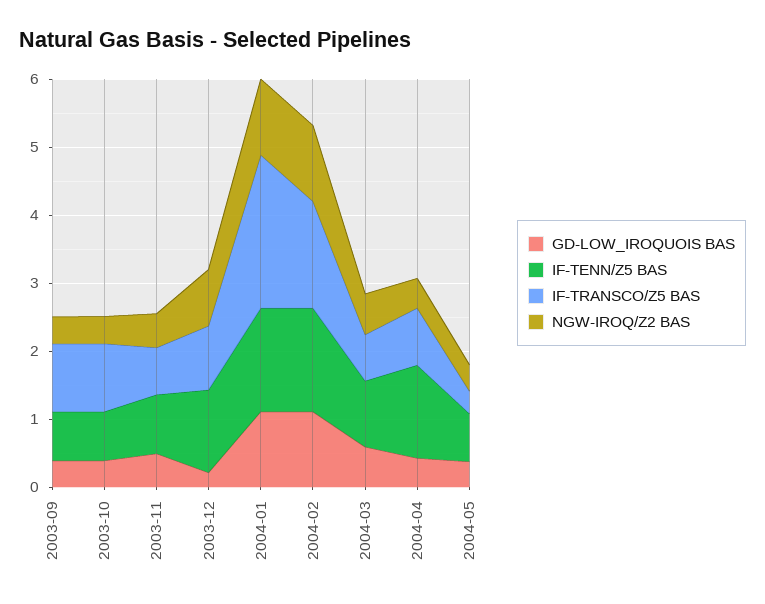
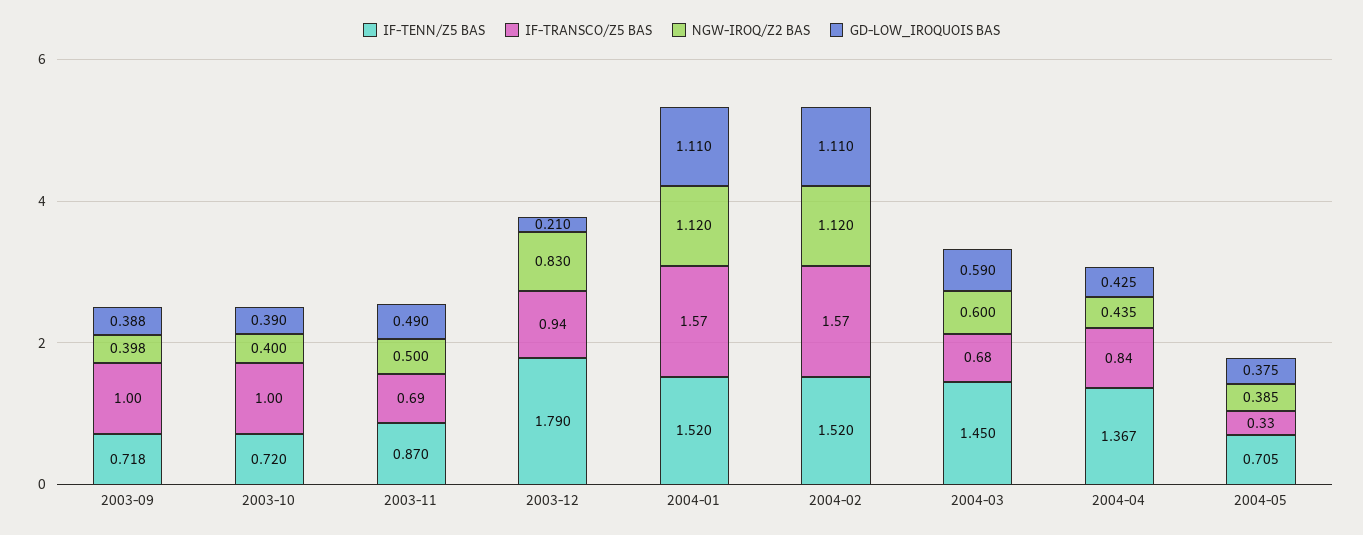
IF-TENN/Z5 BAS, 2003-12: 1.2 -> 1.79
IF-TRANSCO/Z5 BAS, 2004-01: 2.2 -> 1.57
IF-TENN/Z5 BAS, 2004-03: 1 -> 1.45

